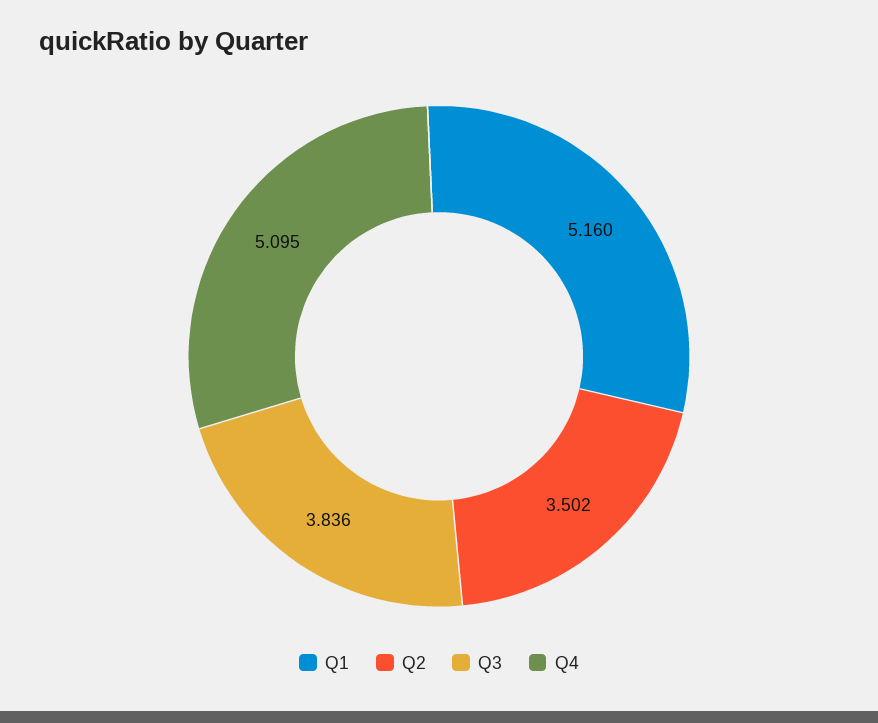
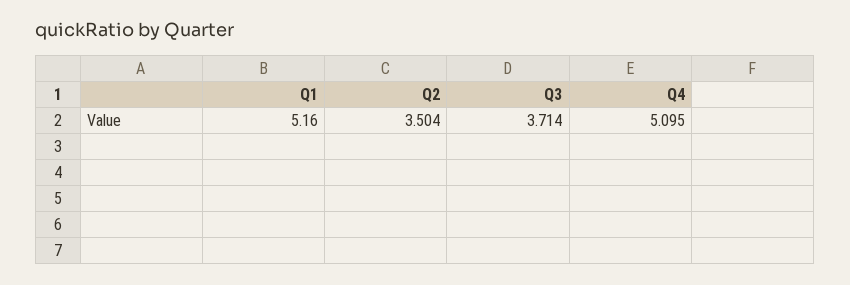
Q2: 3.502 -> 3.504
Q3: 3.836 -> 3.714

